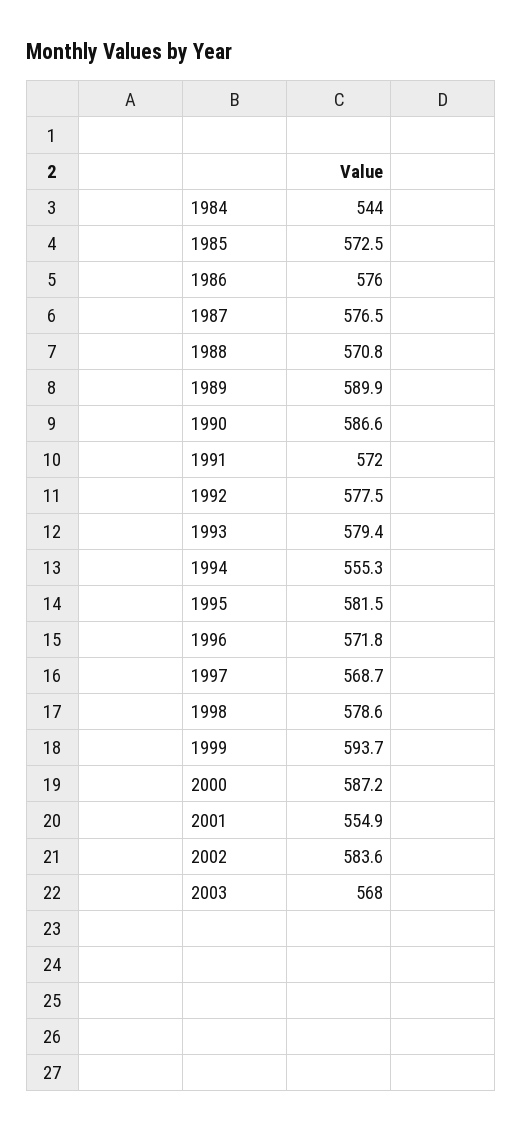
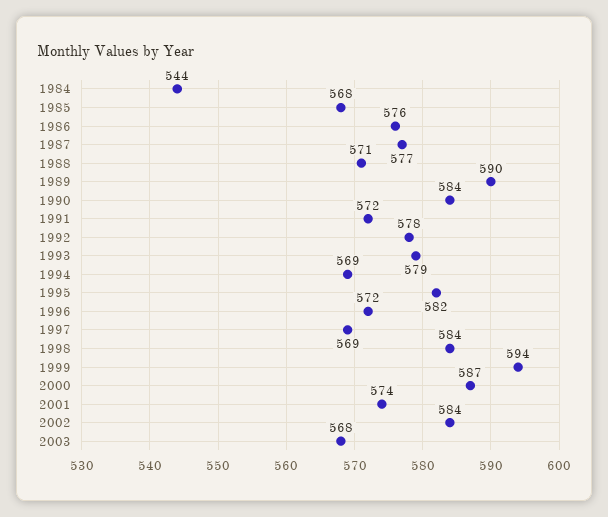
1985: 572.5 -> 568
1990: 586.6 -> 584
1994: 555.3 -> 569
1998: 578.6 -> 584
2001: 554.9 -> 574

